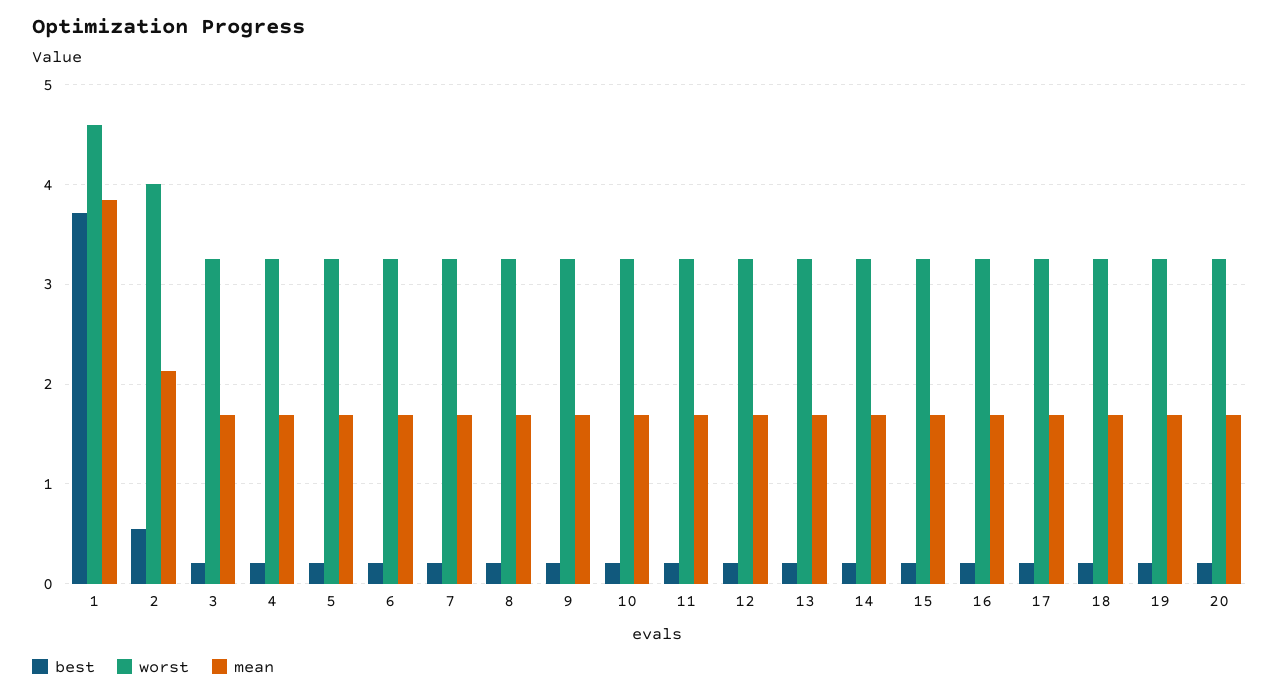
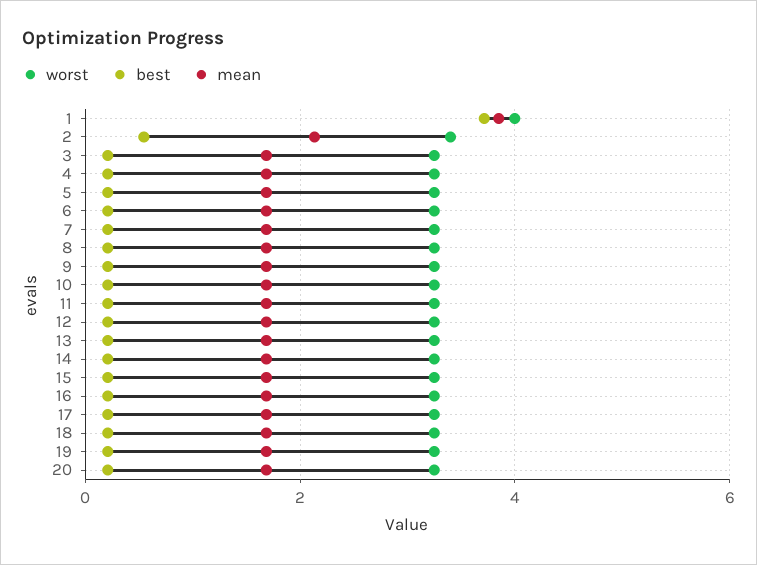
worst, 1: 4.6 -> 4
worst, 2: 4 -> 3.4

